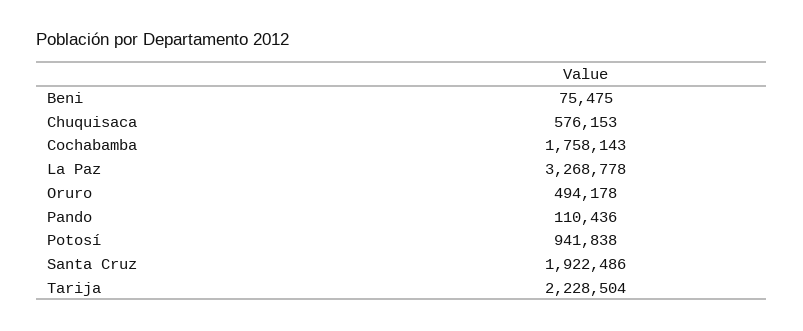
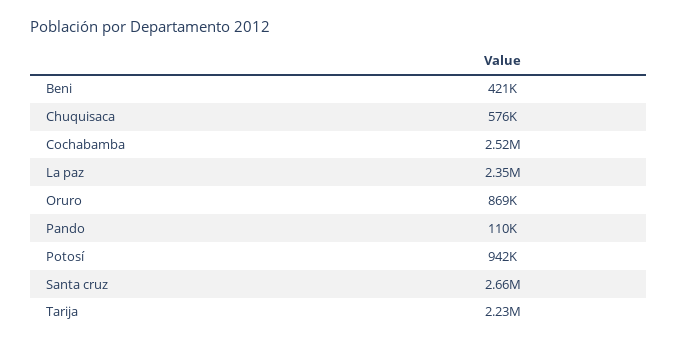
Beni: 75475 -> 421000
Cochabamba: 1758143 -> 2520000
La Paz: 3268778 -> 2350000
Oruro: 494178 -> 869000
Santa Cruz: 1922486 -> 2660000

